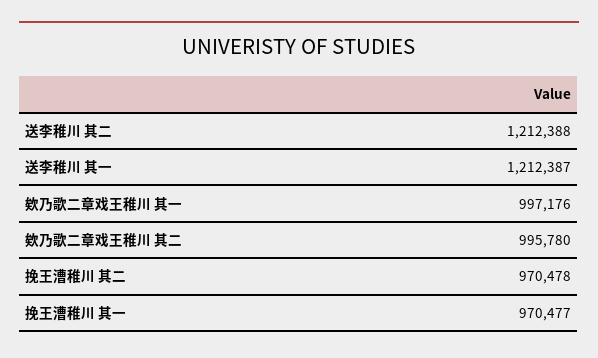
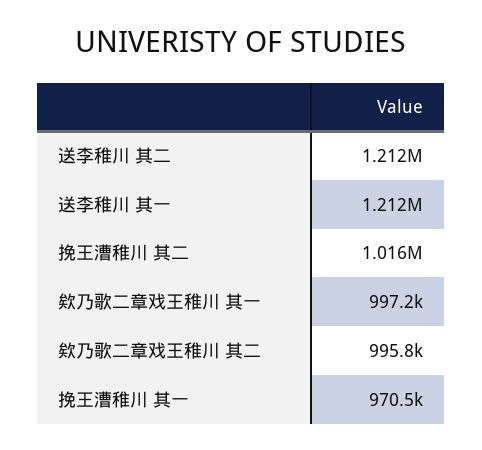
挽王漕稚川 其二: 970478 -> 1016000

